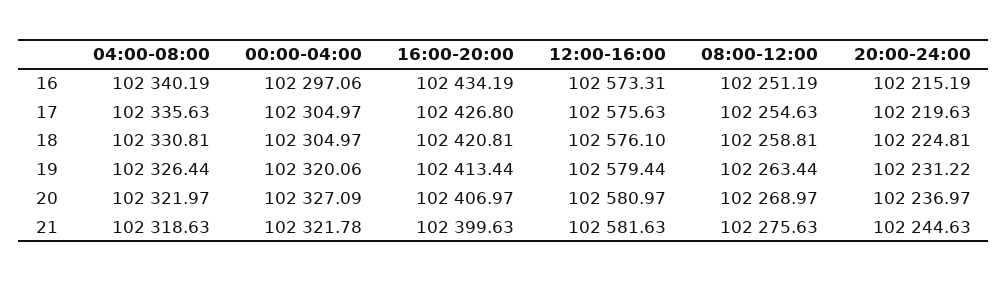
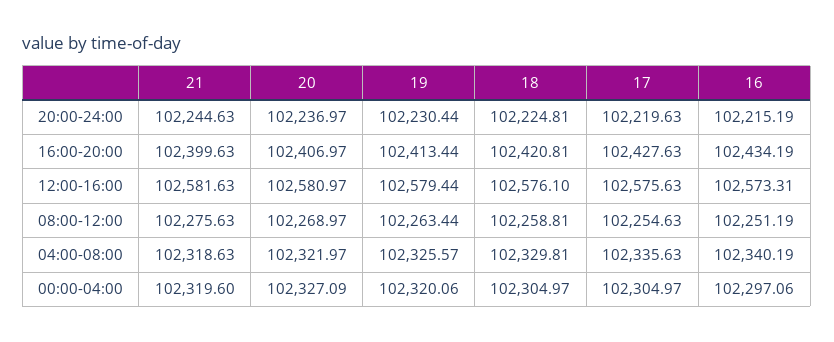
16:00-20:00, 17: 102426.8 -> 102427.63
04:00-08:00, 18: 102330.81 -> 102329.81
04:00-08:00, 19: 102326.44 -> 102325.57
20:00-24:00, 19: 102231.22 -> 102230.44
00:00-04:00, 21: 102321.78 -> 102319.6

